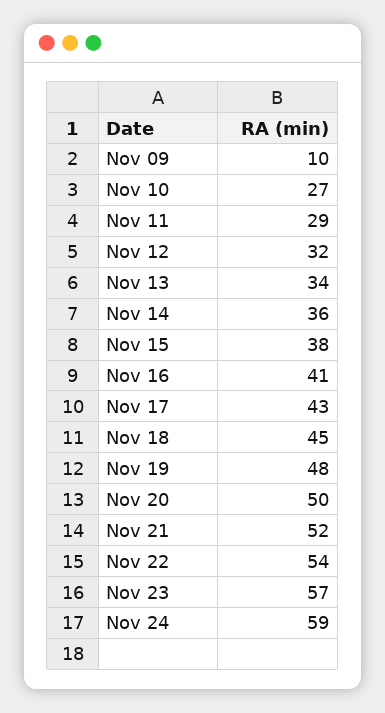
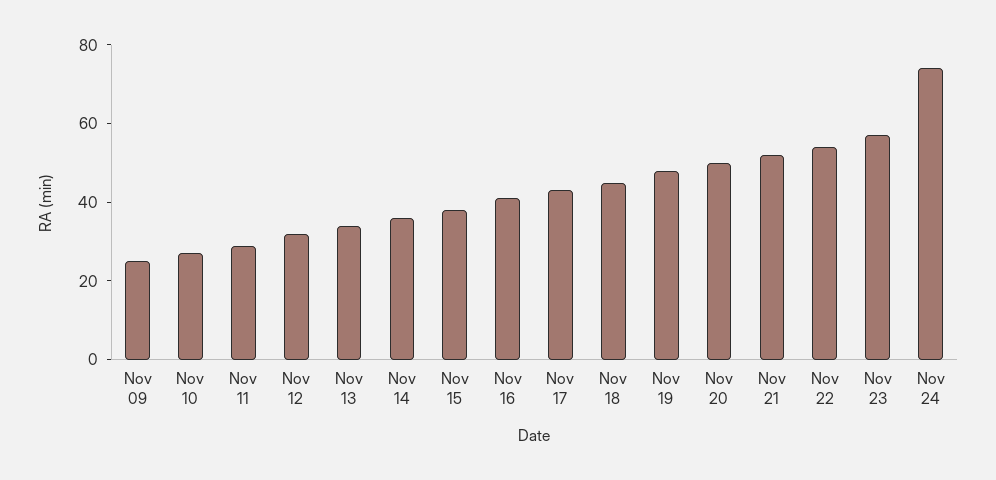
Nov 09: 10 -> 25
Nov 24: 59 -> 75

